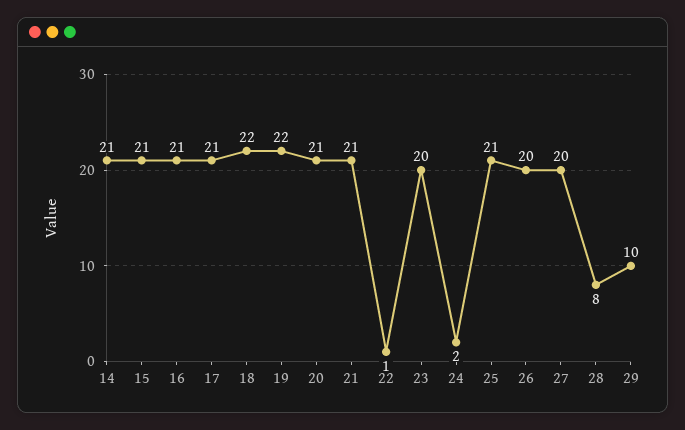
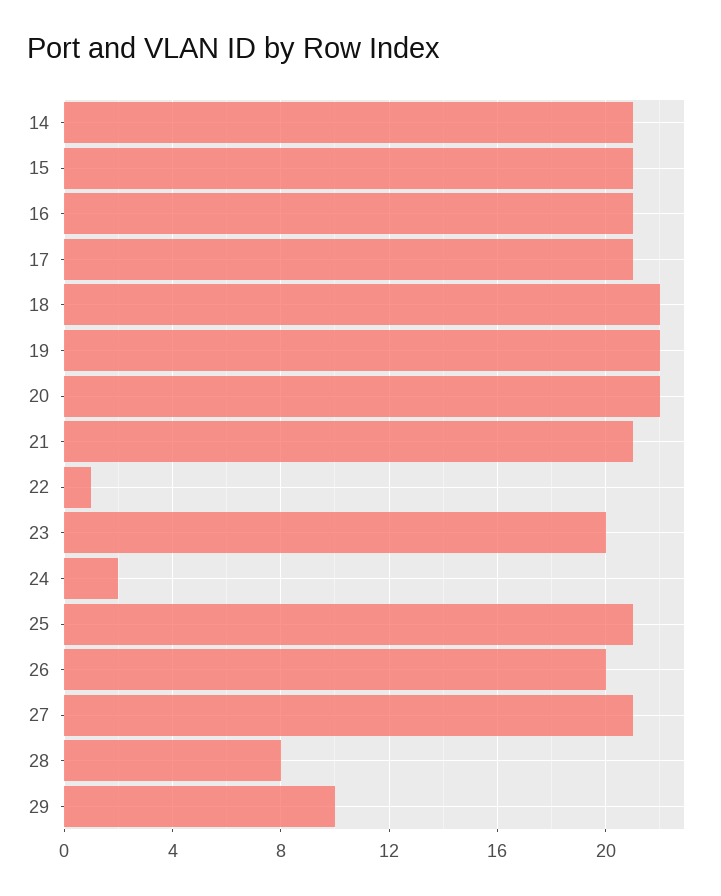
20: 21 -> 22
27: 20 -> 21

